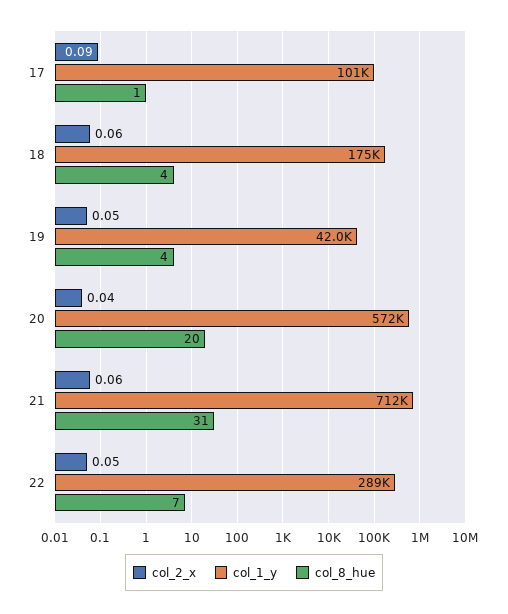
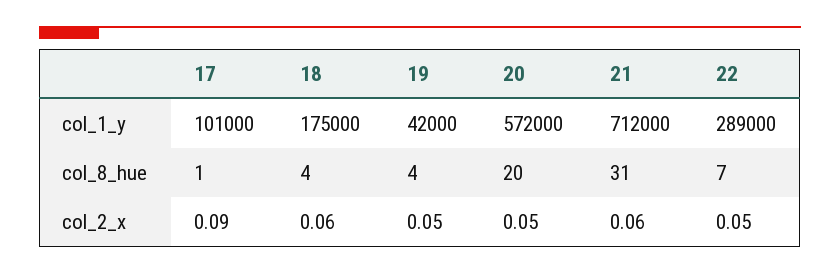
col_2_x, 20: 0.04 -> 0.05

